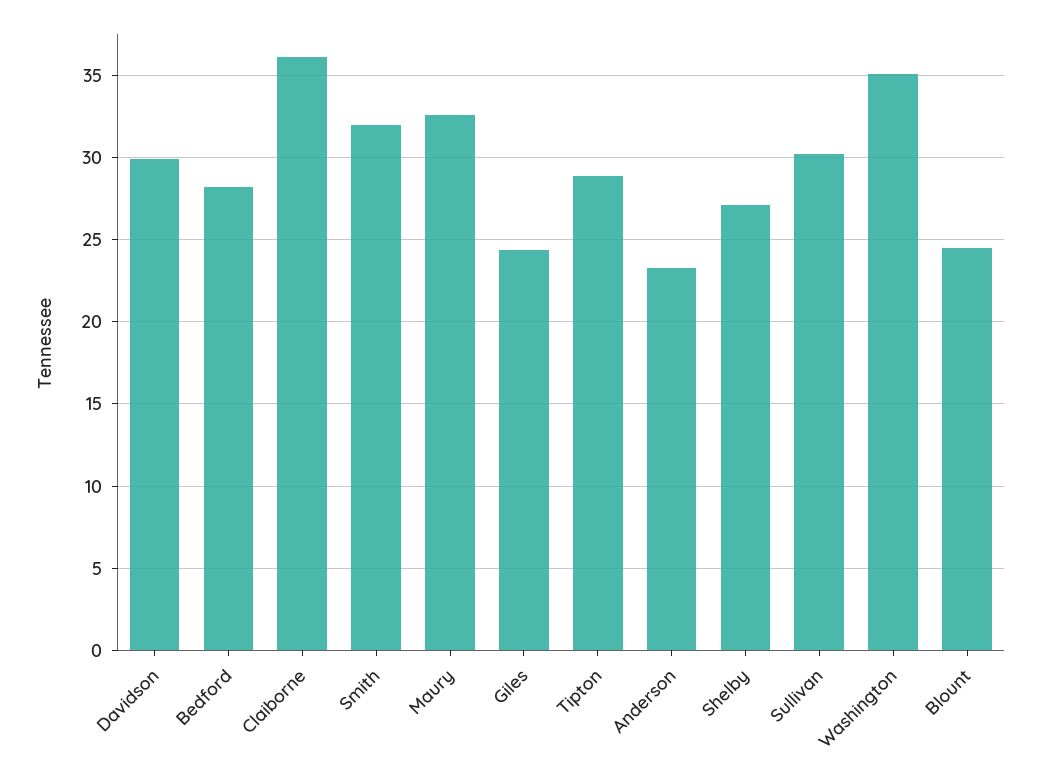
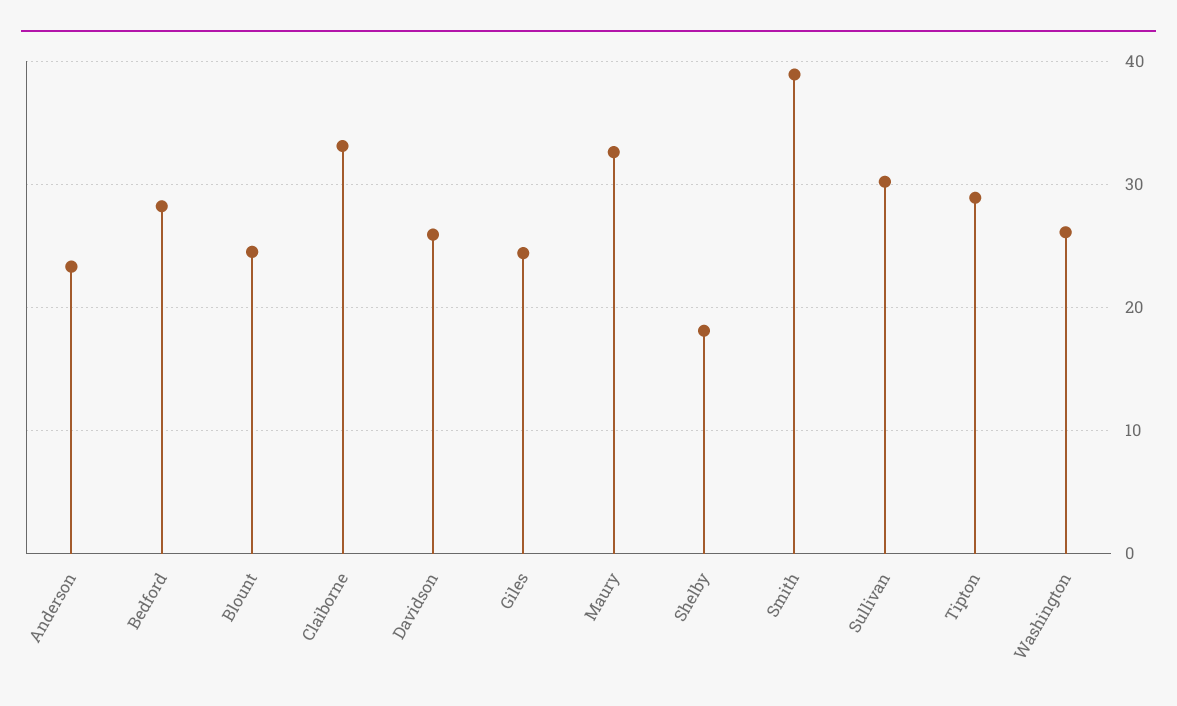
Davidson: 30 -> 26
Claiborne: 36 -> 33
Smith: 32 -> 39
Shelby: 27 -> 18
Washington: 35 -> 26

